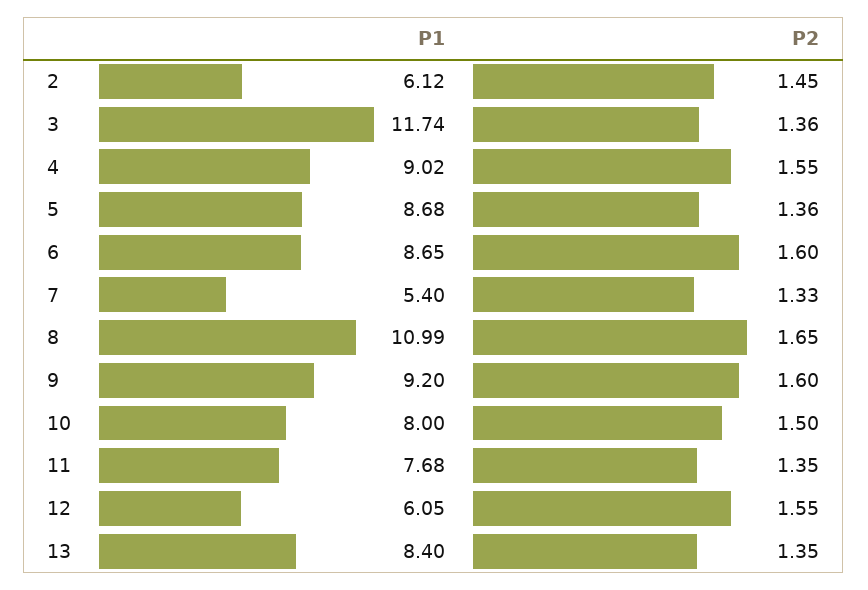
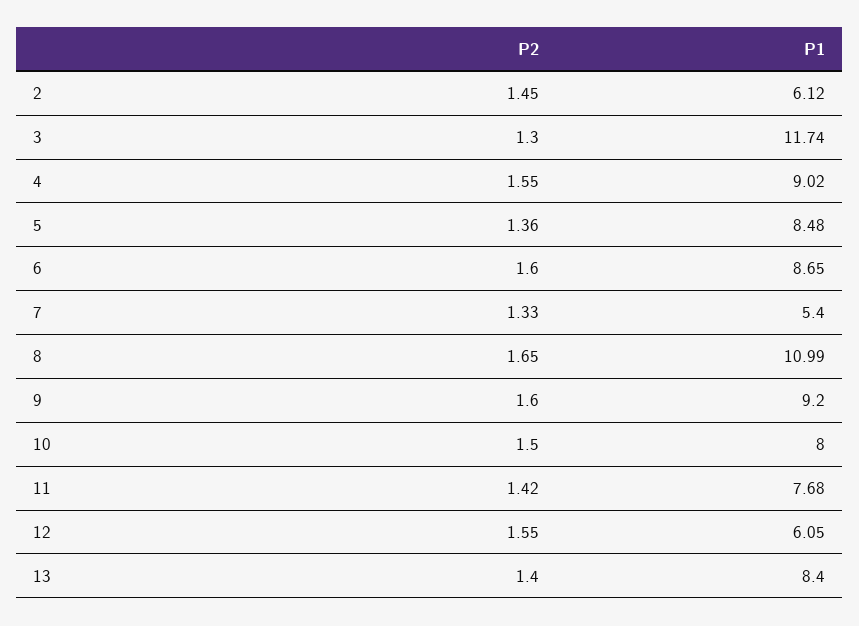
P2, 3: 1.36 -> 1.3
P1, 5: 8.68 -> 8.48
P2, 11: 1.35 -> 1.42
P2, 13: 1.35 -> 1.4

